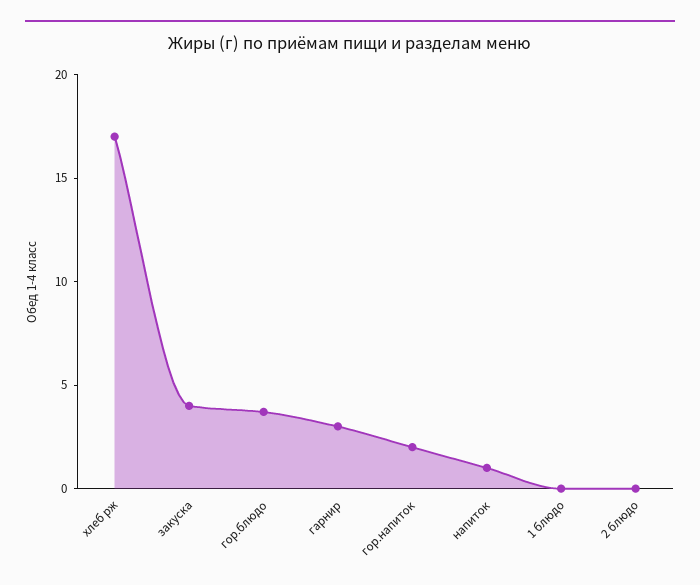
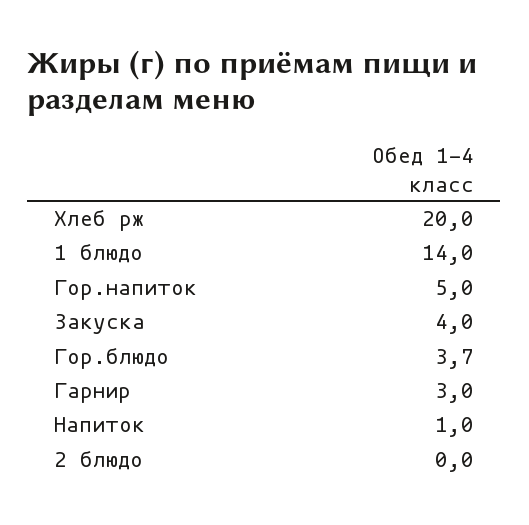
хлеб рж: 17 -> 20
гор.напиток: 2 -> 5
1 блюдо: 0 -> 14

